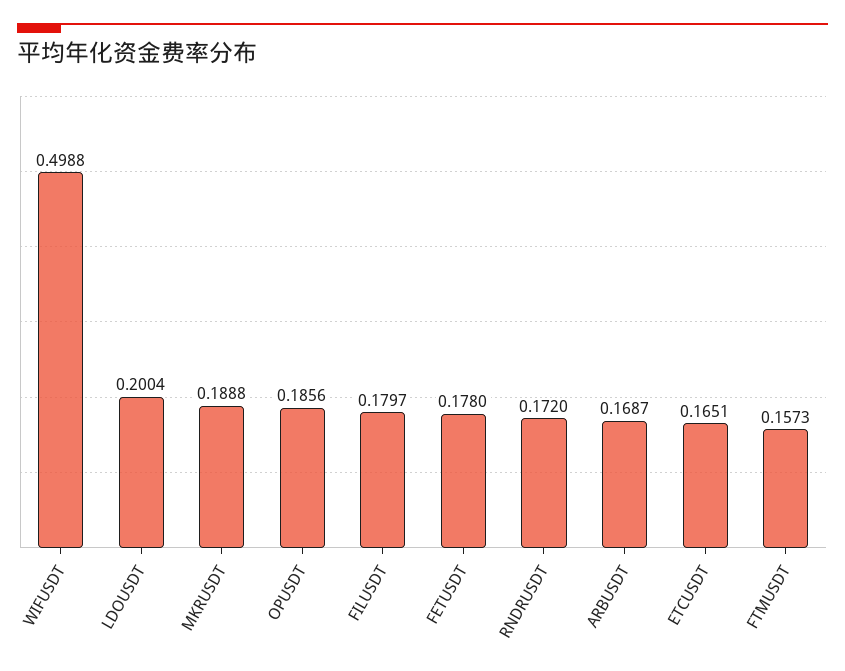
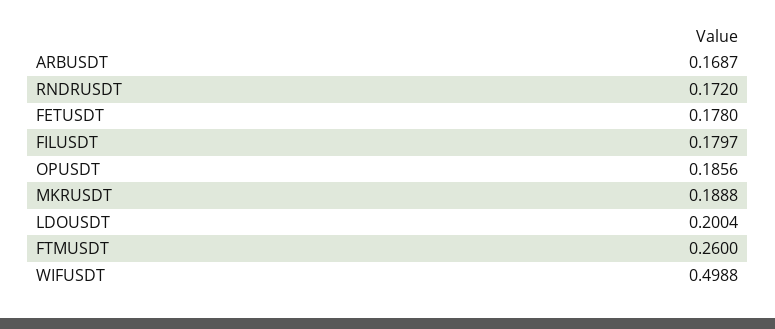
ETCUSDT: 0.1651 -> none
FTMUSDT: 0.1573 -> 0.26

